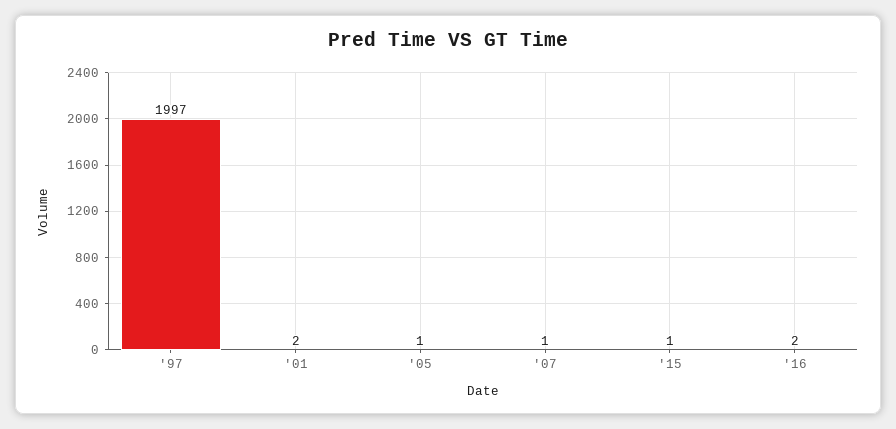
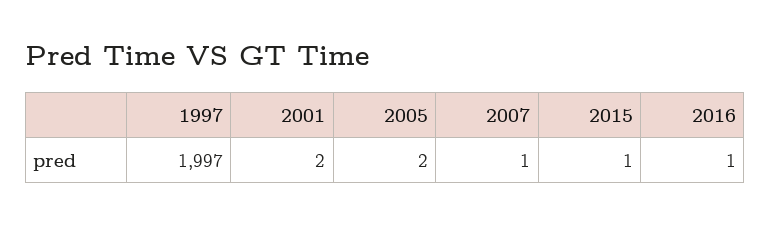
'05: 1 -> 2
'16: 2 -> 1

